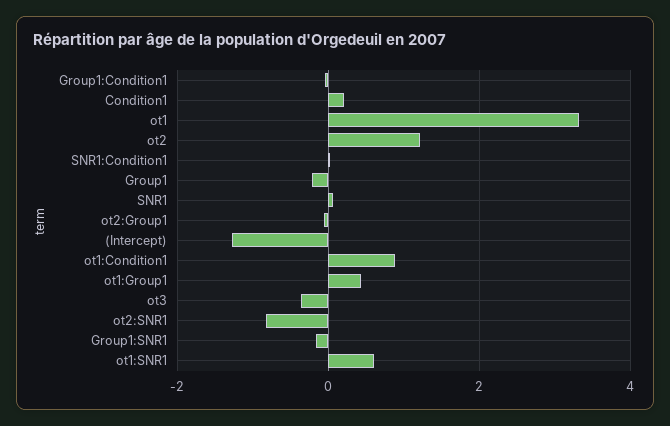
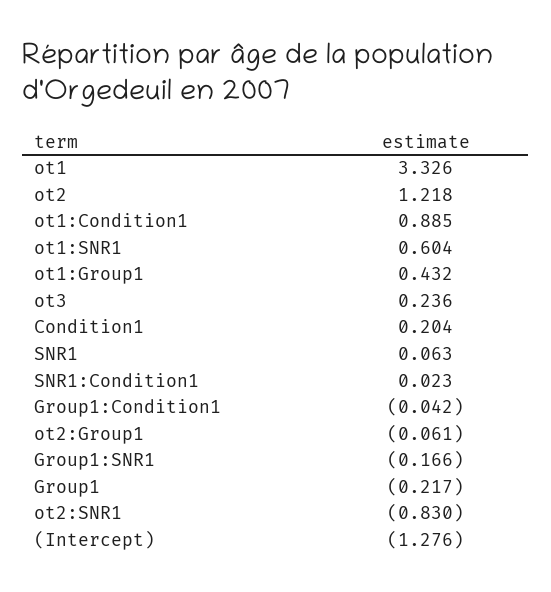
ot3: -0.4 -> 0.236

